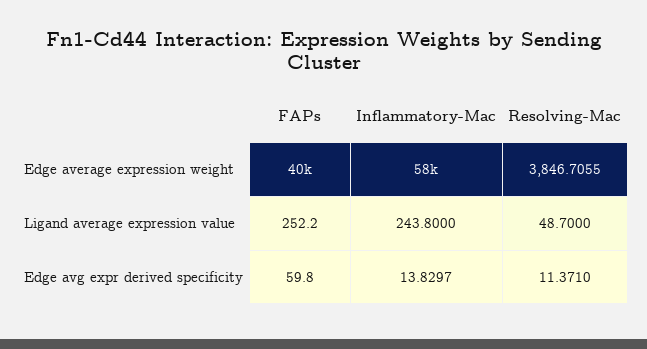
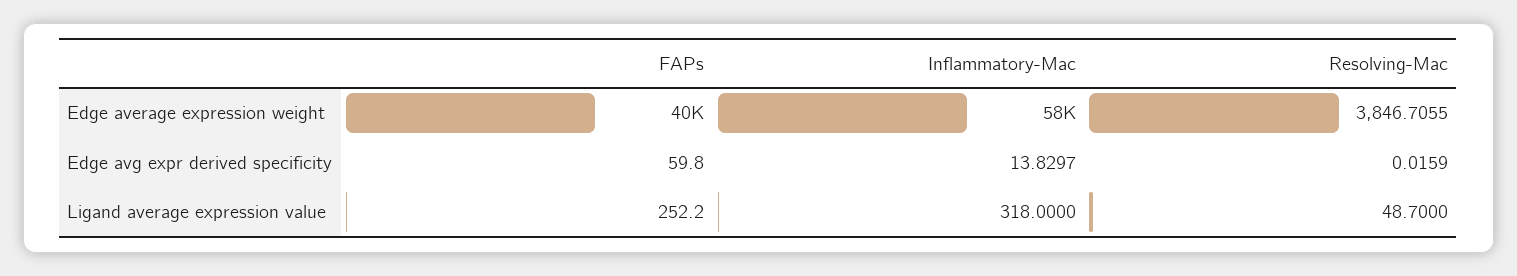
Inflammatory-Mac, Ligand average expression value: 243.8 -> 318
Resolving-Mac, Edge avg expr derived specificity: 11.371 -> 0.0159

